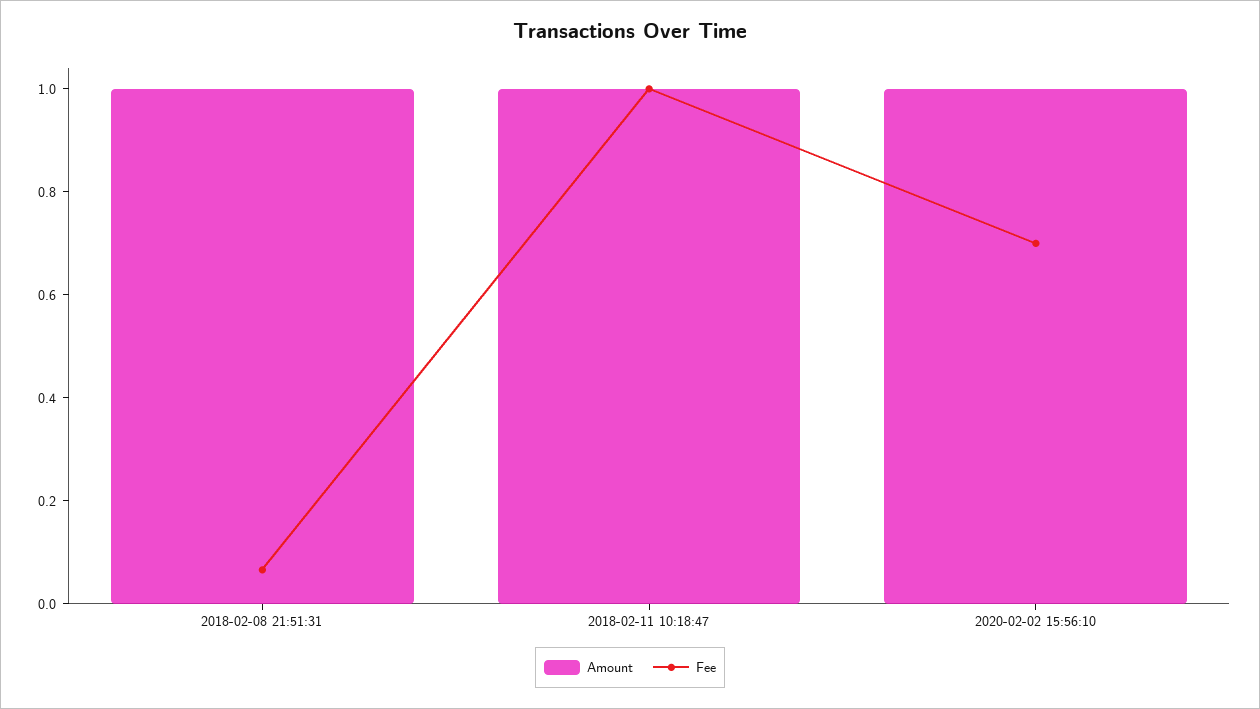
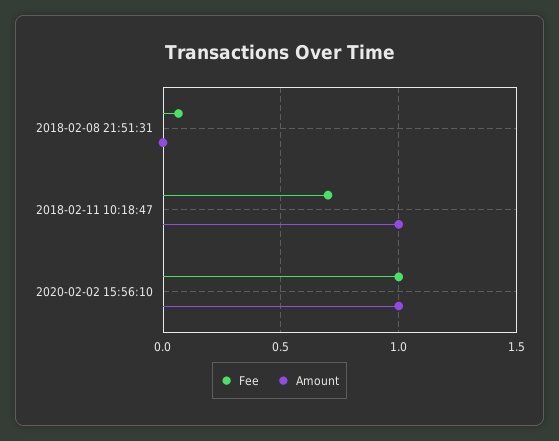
Amount, 2018-02-08 21:51:31: 1 -> 0
Fee, 2018-02-11 10:18:47: 1 -> 0.7
Fee, 2020-02-02 15:56:10: 0.7 -> 1

